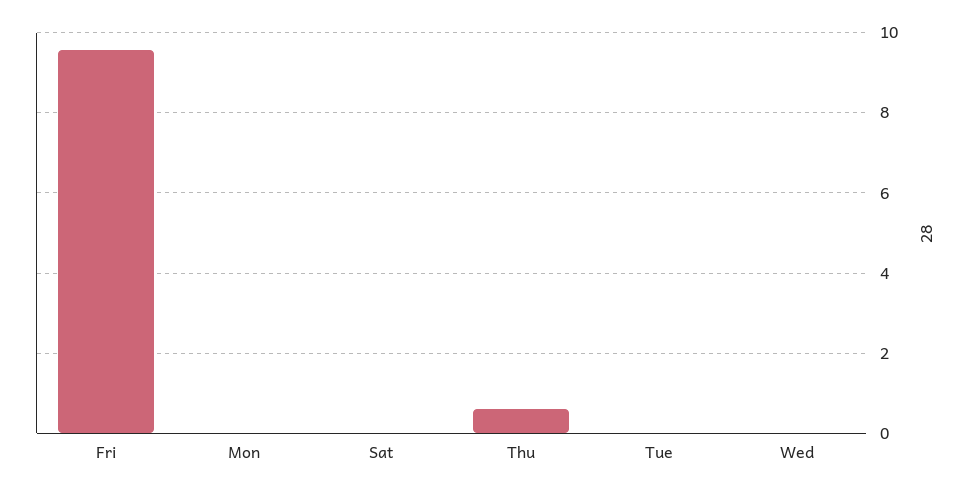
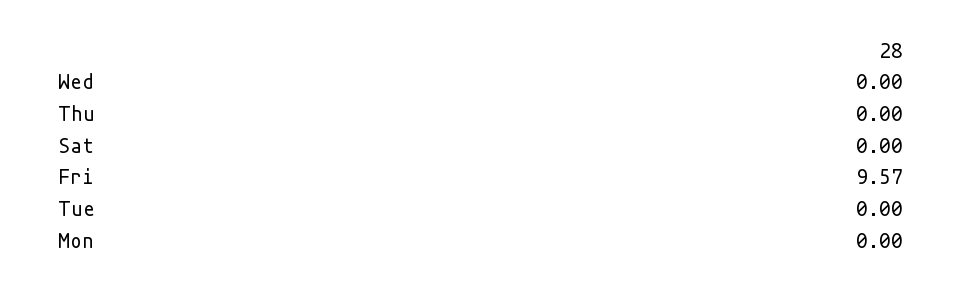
Thu: 0.6 -> 0

